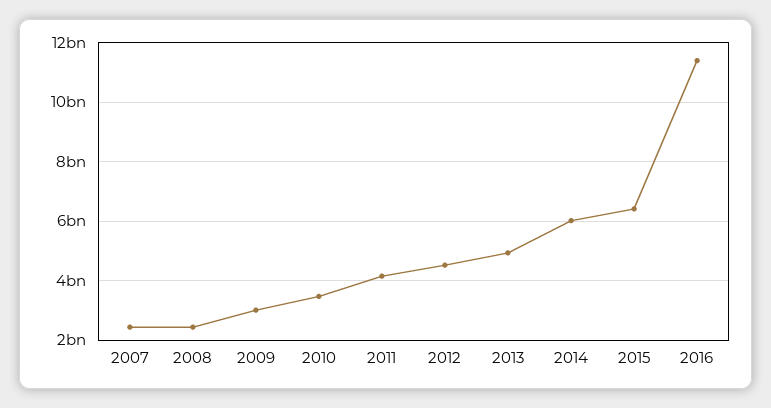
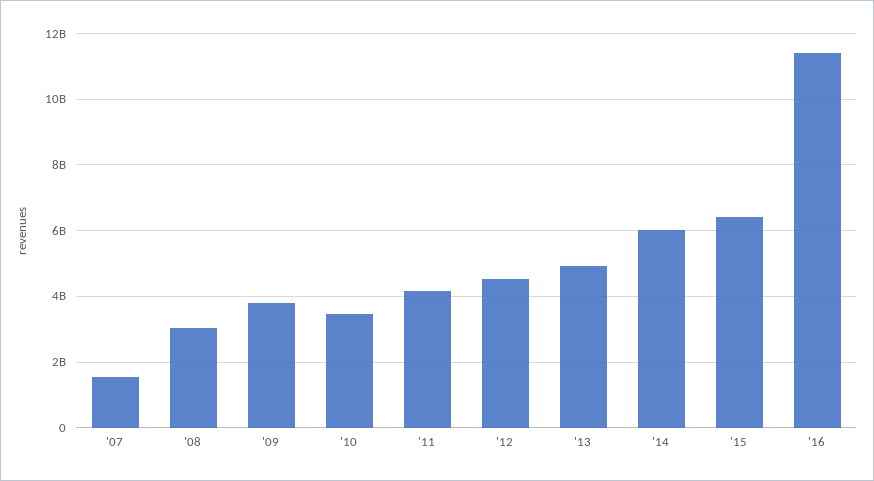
2007: 2500000000 -> 1600000000
2008: 2500000000 -> 3000000000
2009: 3000000000 -> 3800000000

